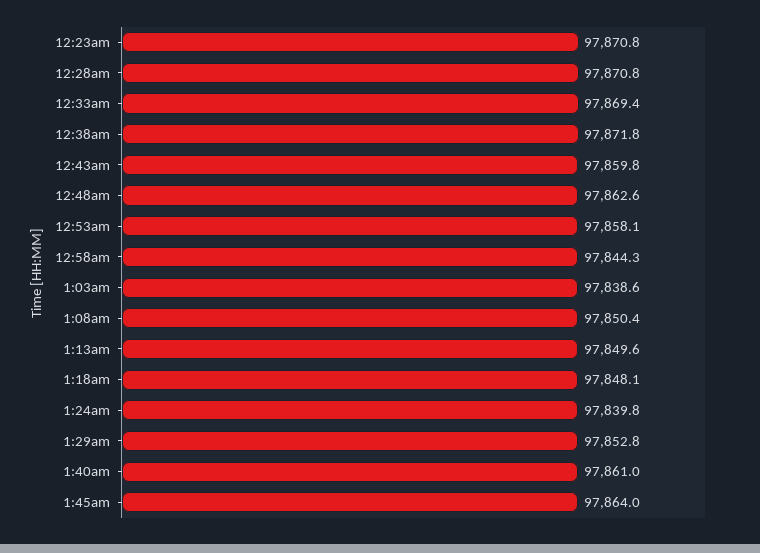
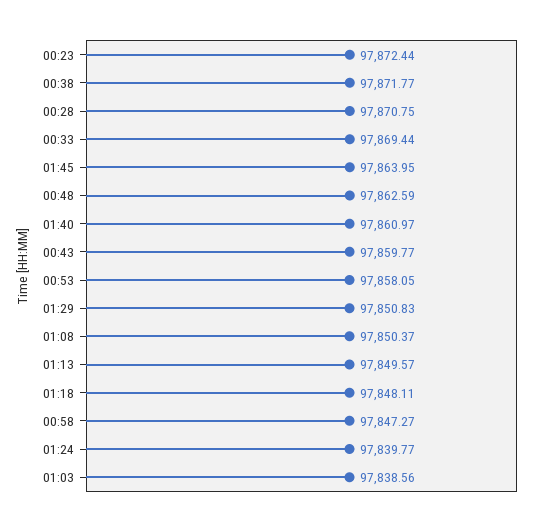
12:23am: 97870.8 -> 97872.44
12:58am: 97844.3 -> 97847.27
1:29am: 97852.8 -> 97850.83

